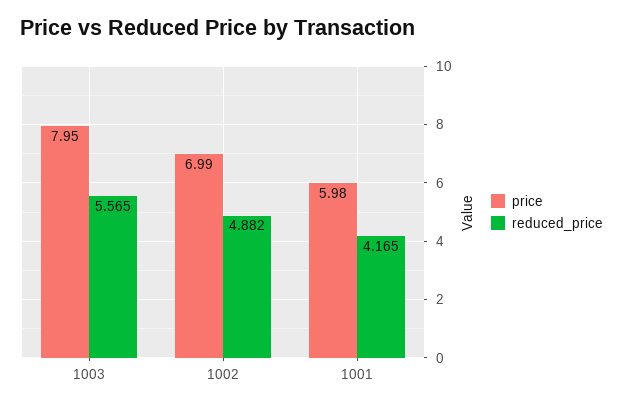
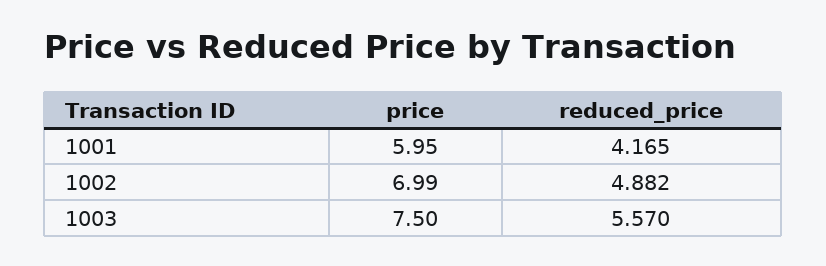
price, 1003: 7.95 -> 7.5
reduced_price, 1003: 5.565 -> 5.57
price, 1001: 5.98 -> 5.95

